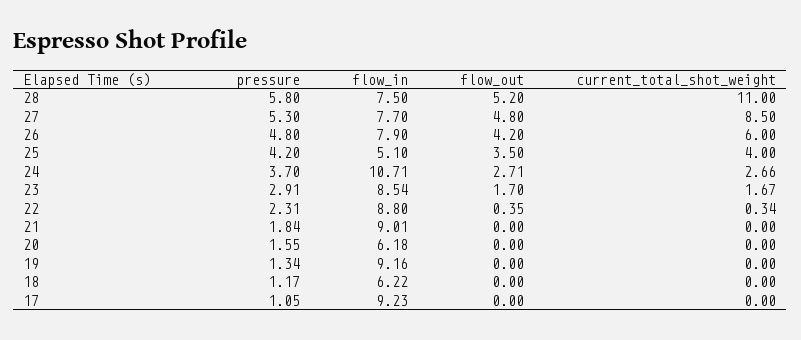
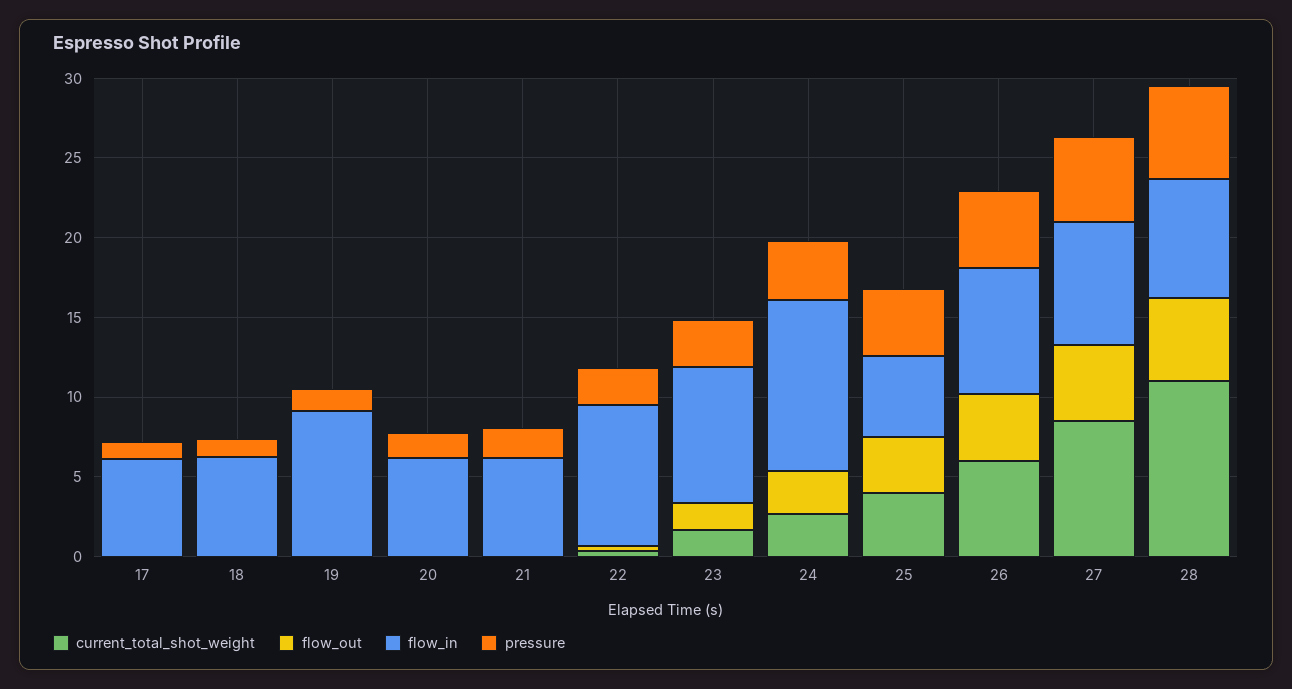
flow_in, 21: 9.01 -> 6
flow_in, 17: 9.23 -> 6

